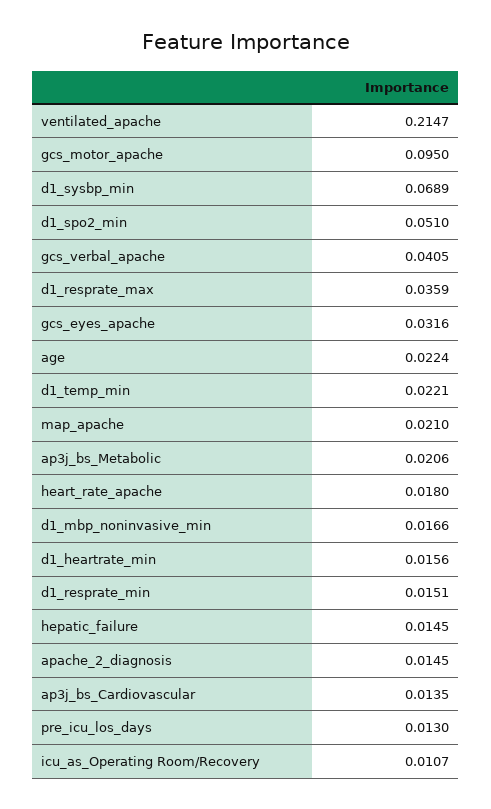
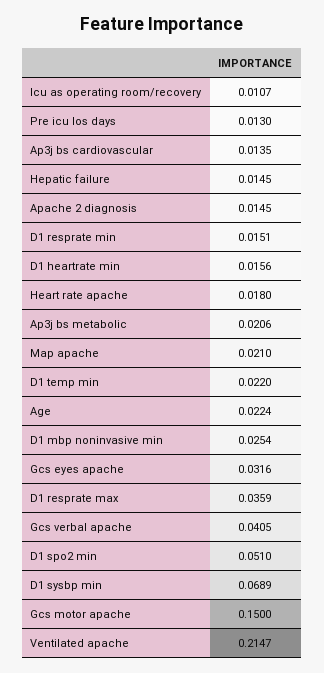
gcs_motor_apache: 0.095 -> 0.15
d1_temp_min: 0.0221 -> 0.022
d1_mbp_noninvasive_min: 0.0166 -> 0.0254

